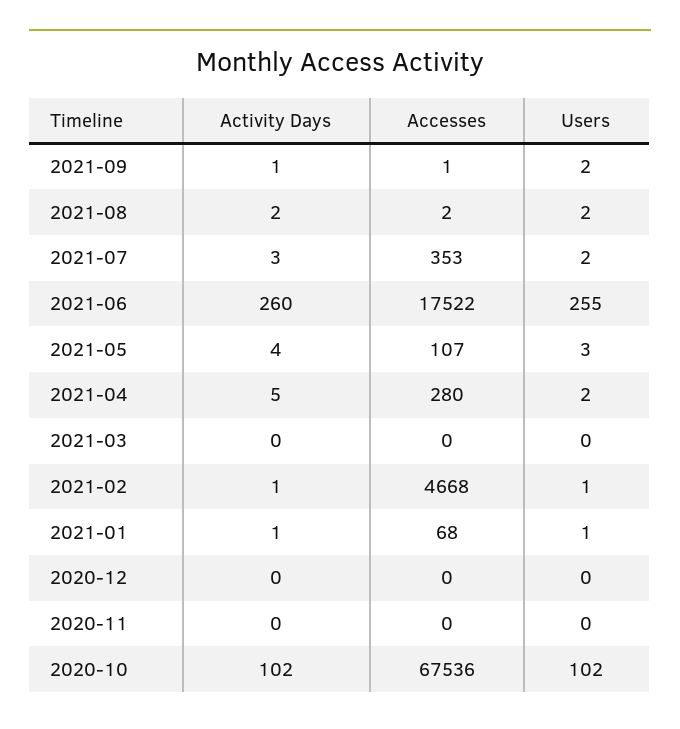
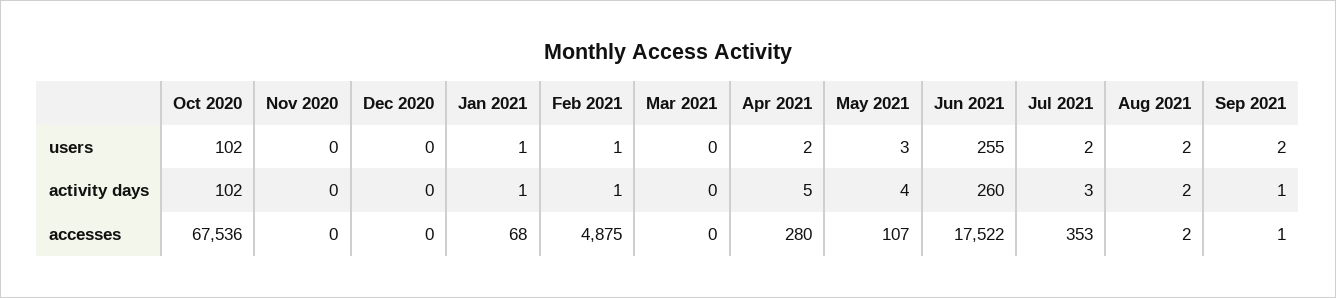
Accesses, 2021-02: 4668 -> 4875

